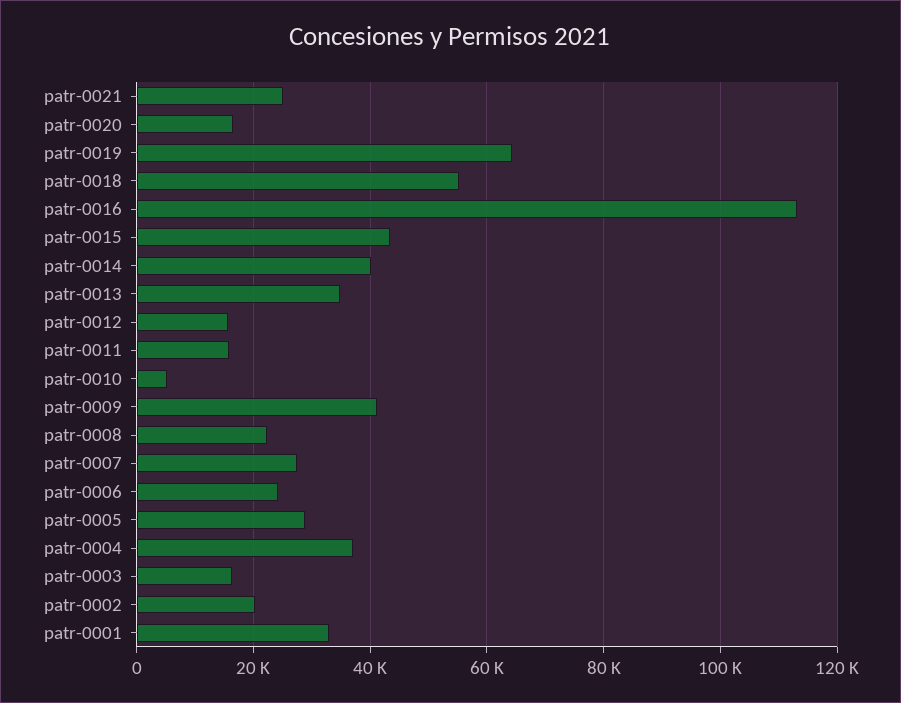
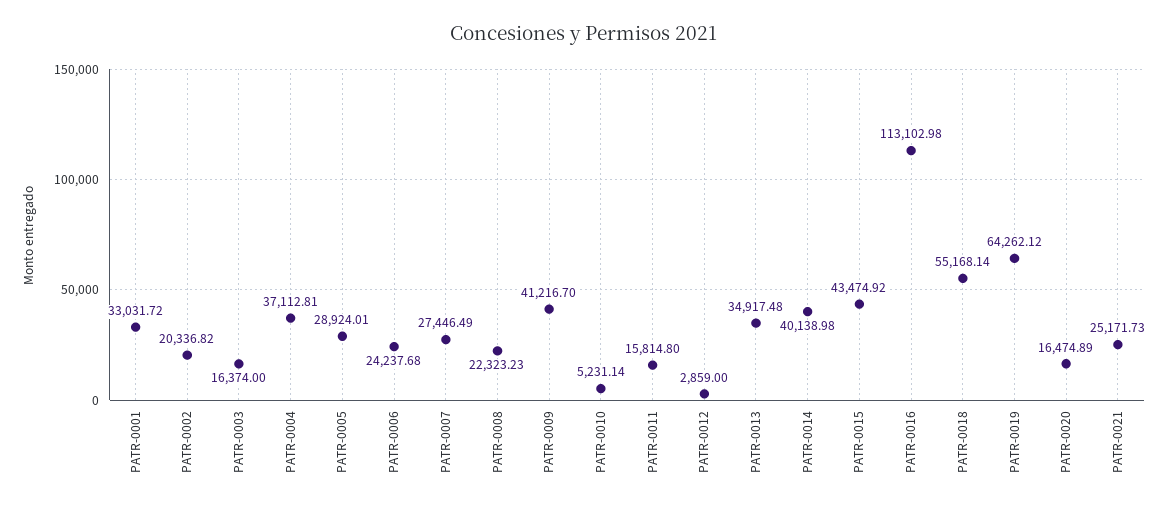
patr-0012: 16000 -> 2859

